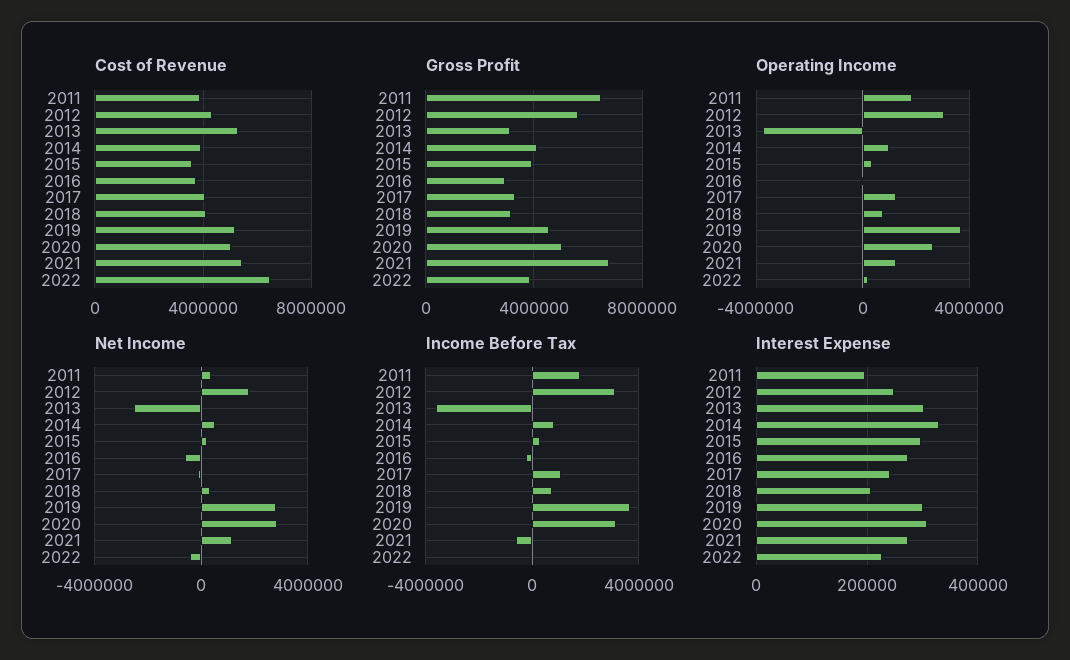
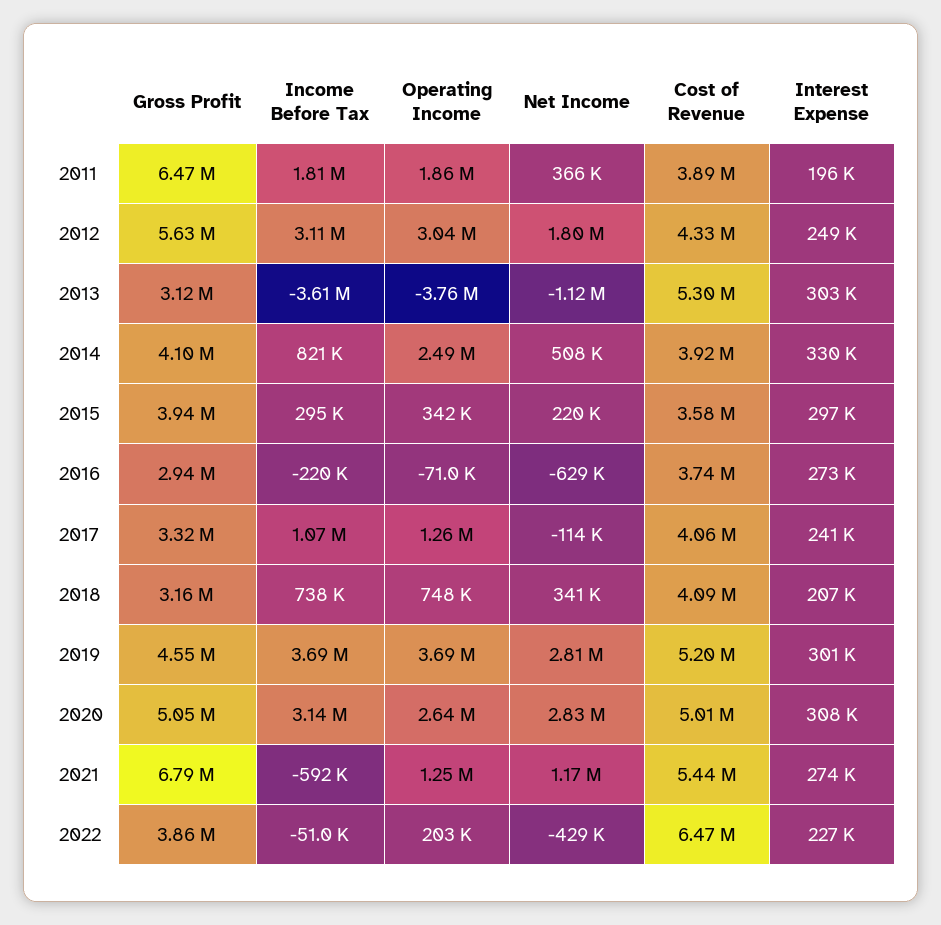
Operating Income, 2014: 1000000 -> 2490000
Net Income, 2013: -2500000 -> -1120000

